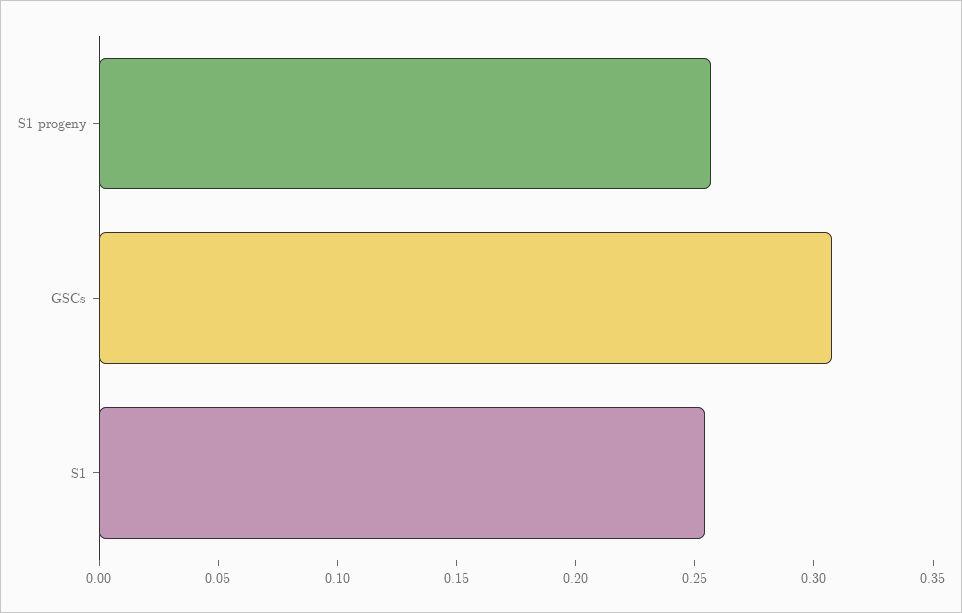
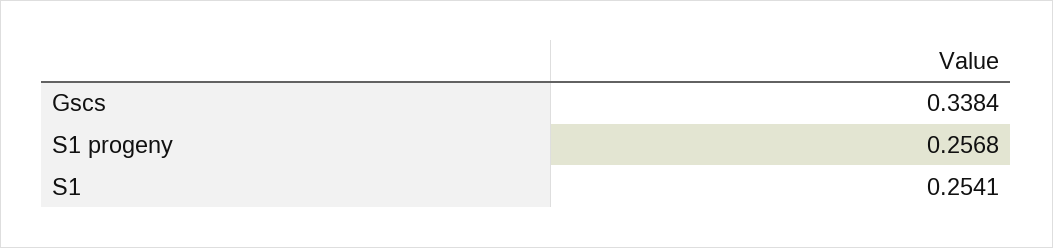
GSCs: 0.31 -> 0.3384

